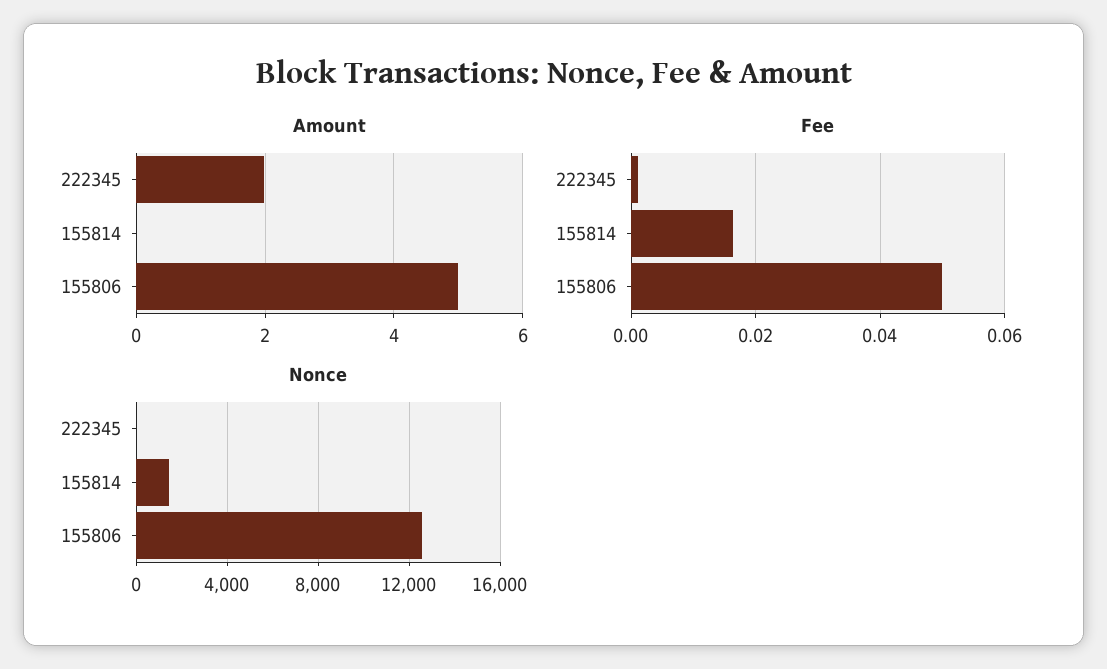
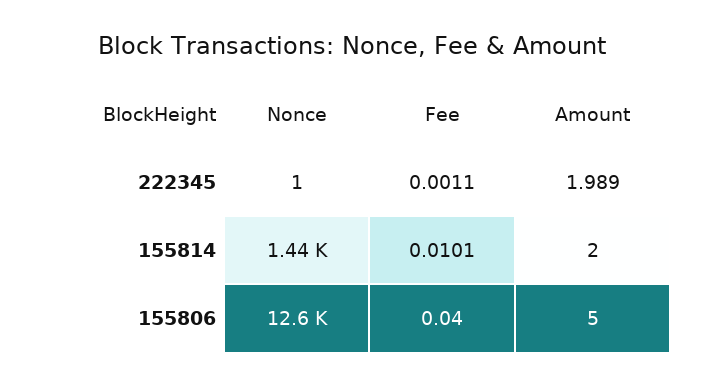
Amount, 155814: 0 -> 2
Fee, 155814: 0.016 -> 0.0101
Fee, 155806: 0.05 -> 0.04

